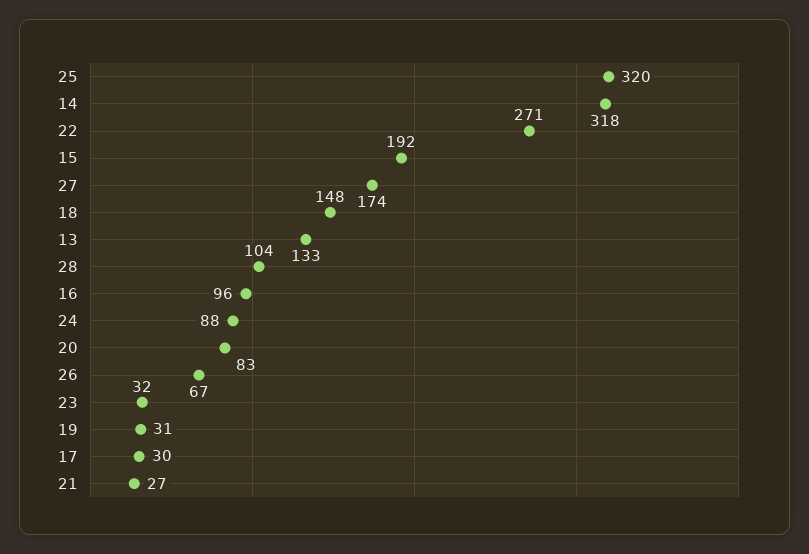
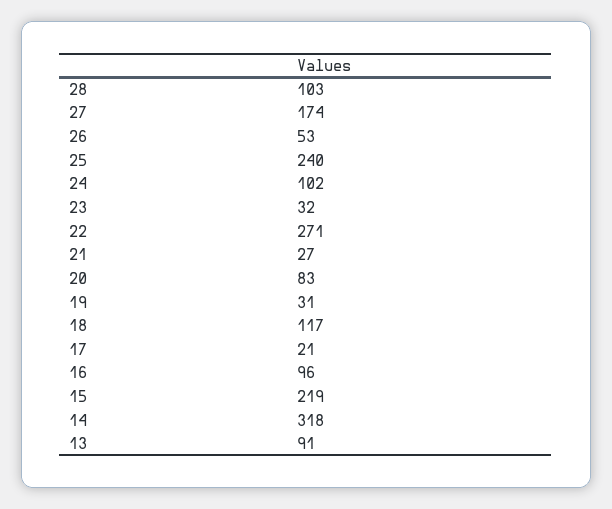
25: 320 -> 240
15: 192 -> 219
18: 148 -> 117
13: 133 -> 91
28: 104 -> 103
24: 88 -> 102
26: 67 -> 53
17: 30 -> 21

